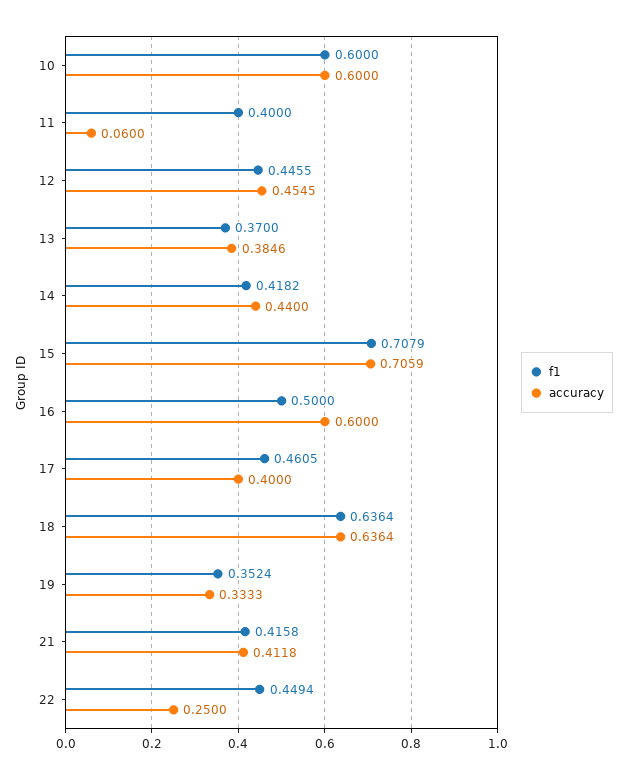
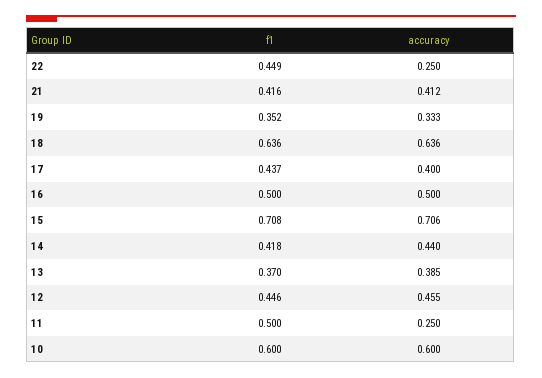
f1, 11: 0.4 -> 0.5
accuracy, 11: 0.06 -> 0.25
accuracy, 16: 0.6 -> 0.5
f1, 17: 0.4605 -> 0.437

